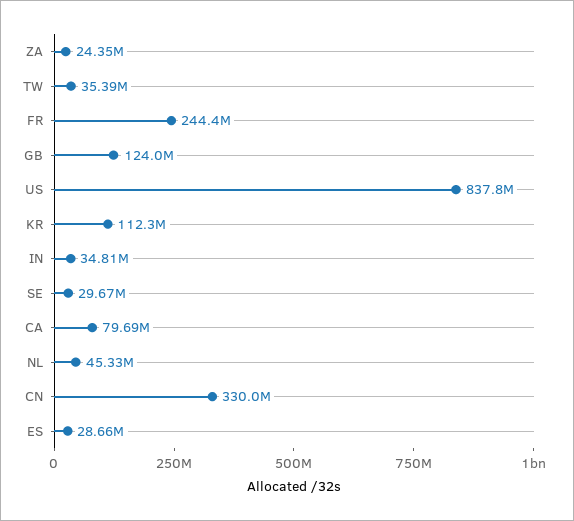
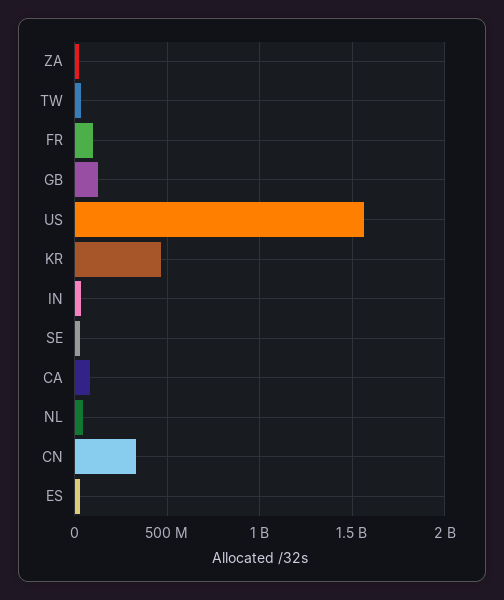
FR: 244400000 -> 100000000
US: 837800000 -> 1550000000
KR: 112300000 -> 450000000

